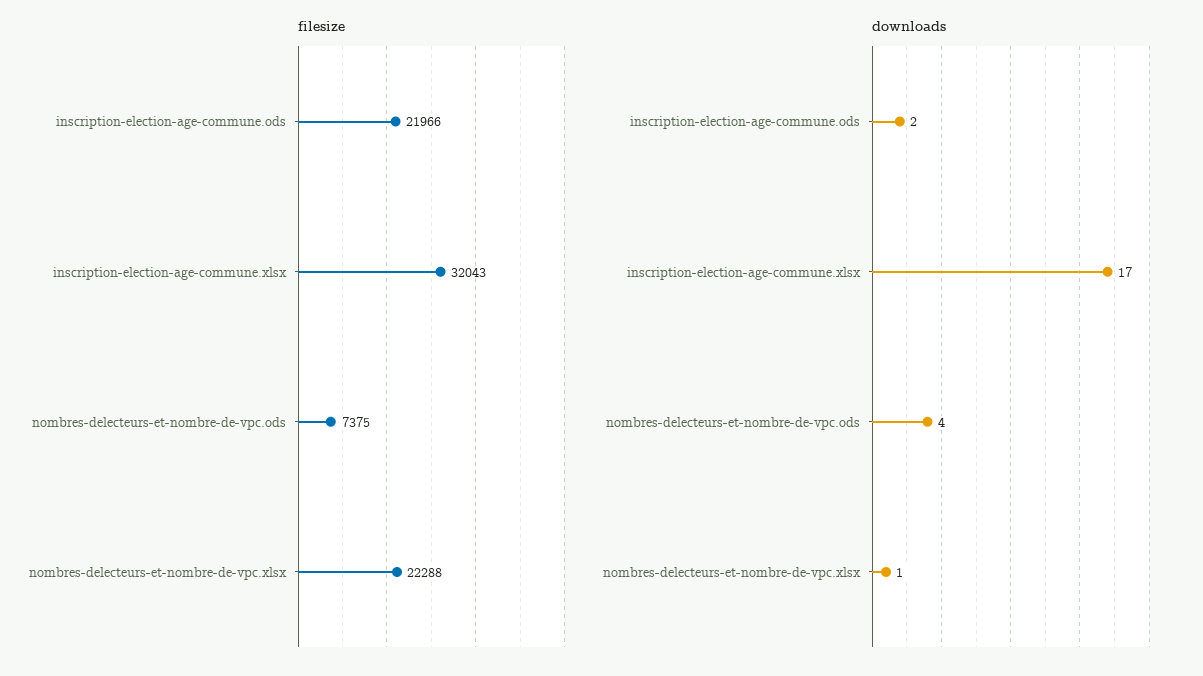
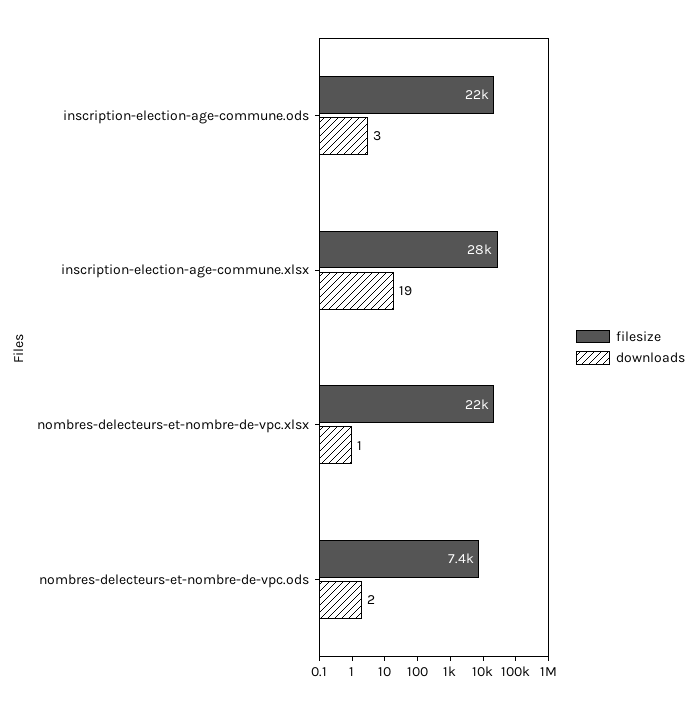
filesize, inscription-election-age-commune.xlsx: 32043 -> 28000
downloads, inscription-election-age-commune.ods: 2 -> 3
downloads, inscription-election-age-commune.xlsx: 17 -> 19
downloads, nombres-delecteurs-et-nombre-de-vpc.ods: 4 -> 2

